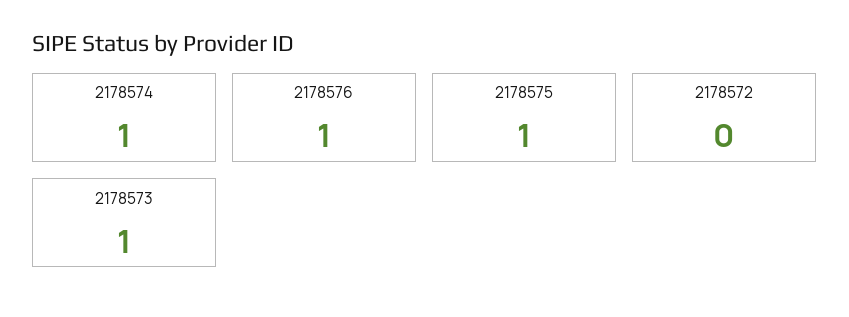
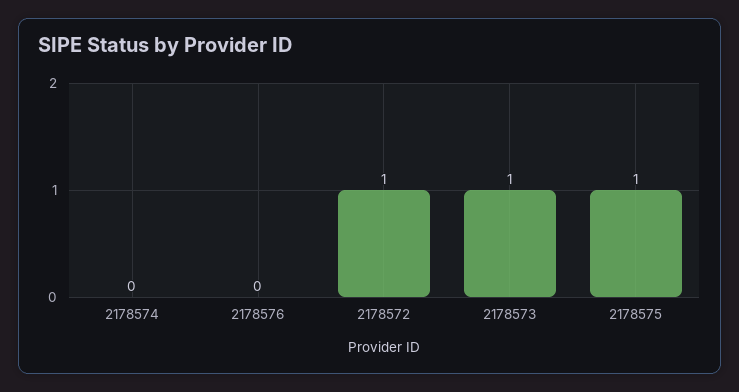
2178574: 1 -> 0
2178576: 1 -> 0
2178572: 0 -> 1

